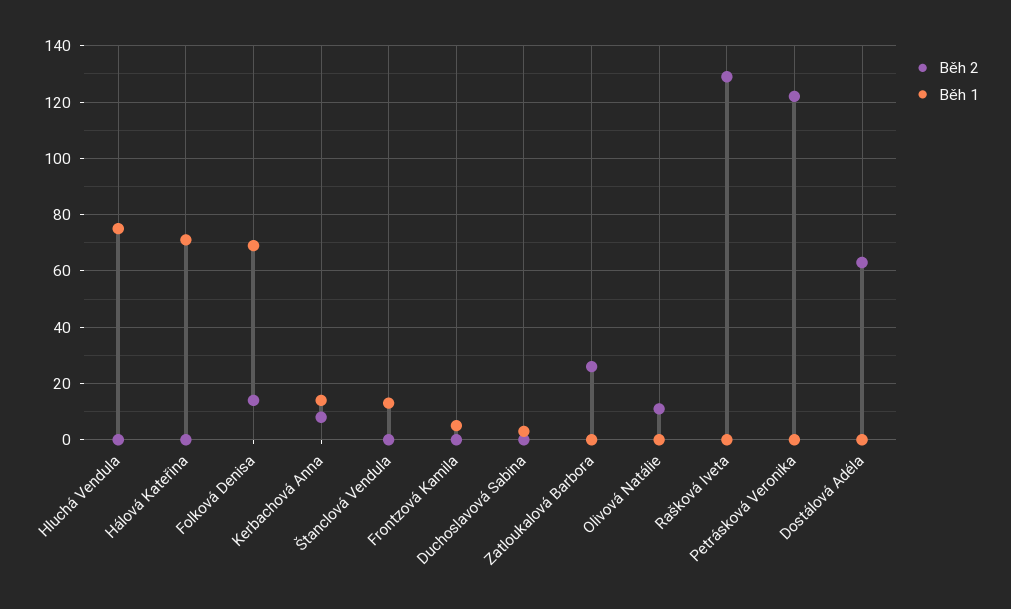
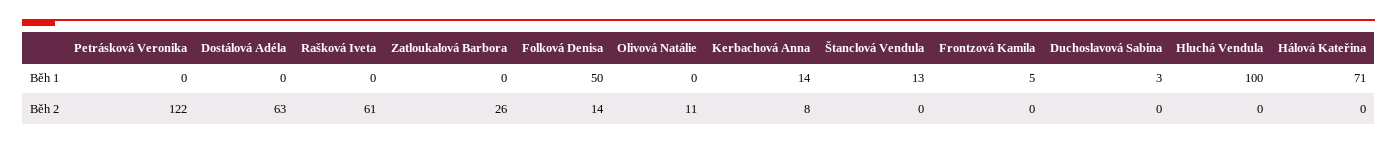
Běh 1, Hluchá Vendula: 75 -> 100
Běh 1, Folková Denisa: 70 -> 50
Běh 2, Rašková Iveta: 130 -> 61

